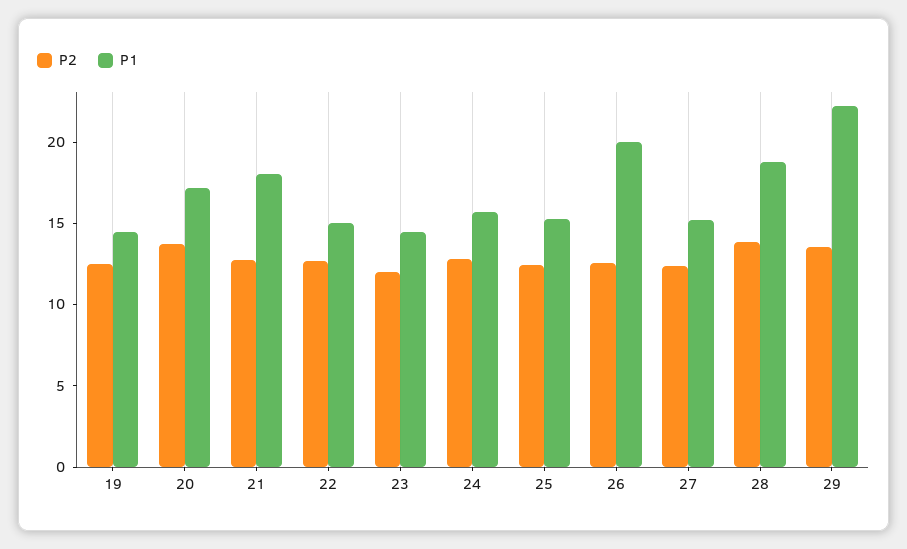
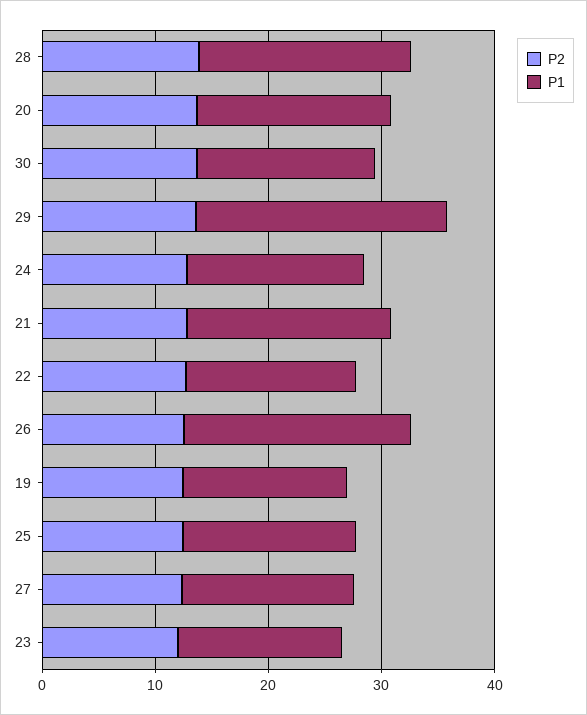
P2, 30: none -> 14
P1, 30: none -> 16

